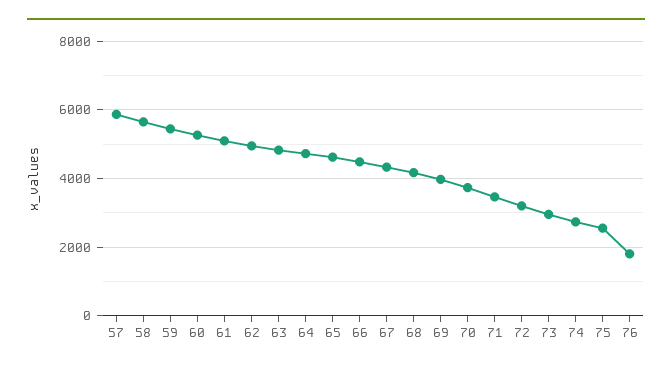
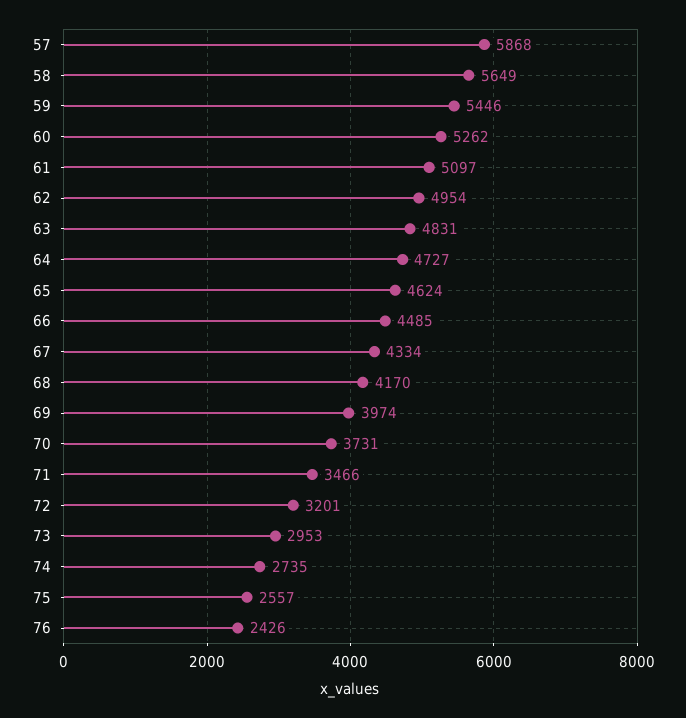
76: 1800 -> 2426

